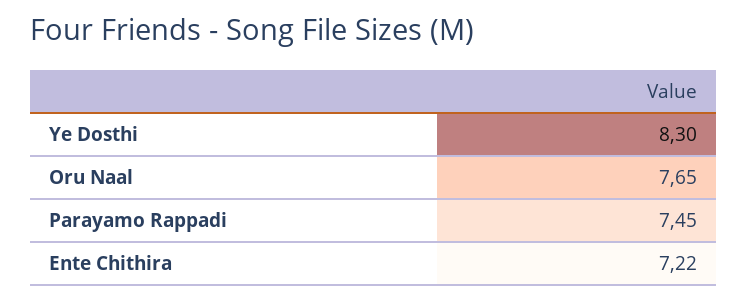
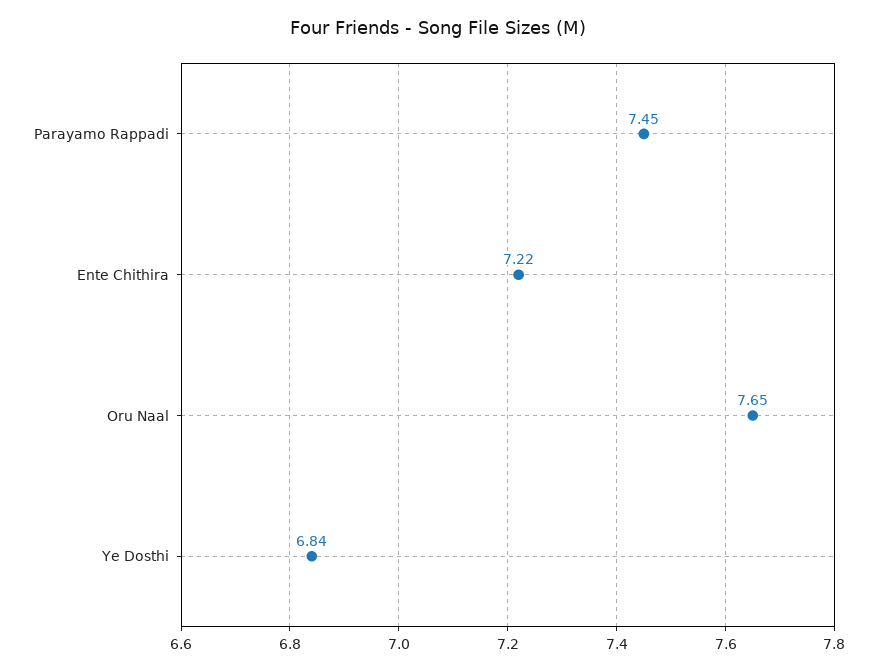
Ye Dosthi: 8.3 -> 6.84

